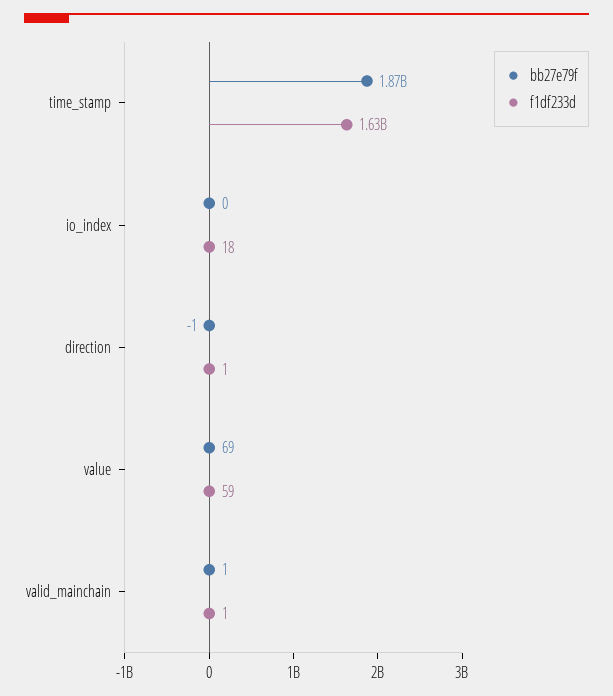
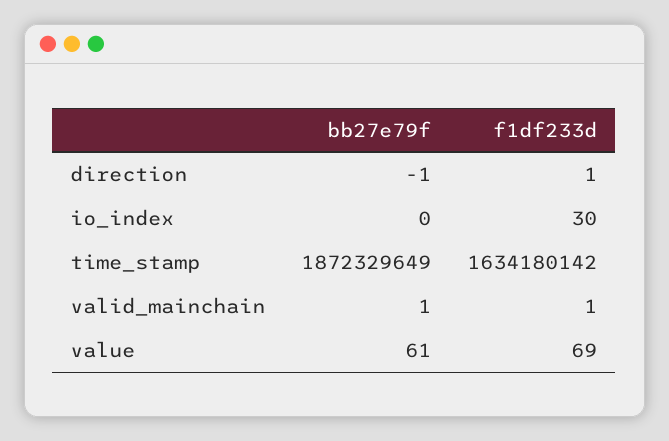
f1df233d, io_index: 18 -> 30
bb27e79f, value: 69 -> 61
f1df233d, value: 59 -> 69

